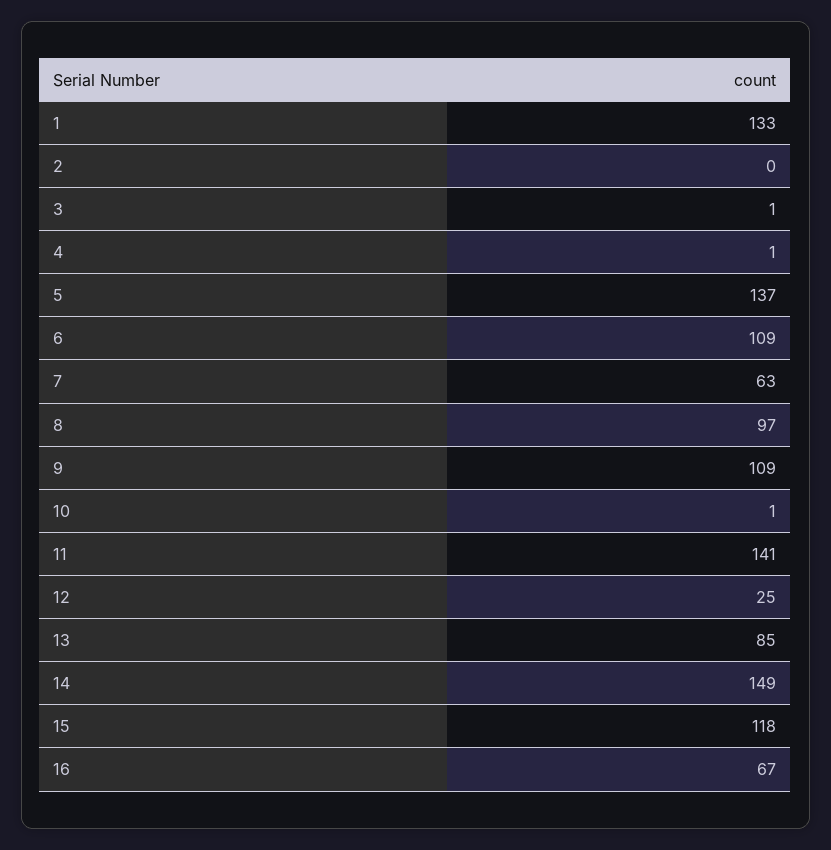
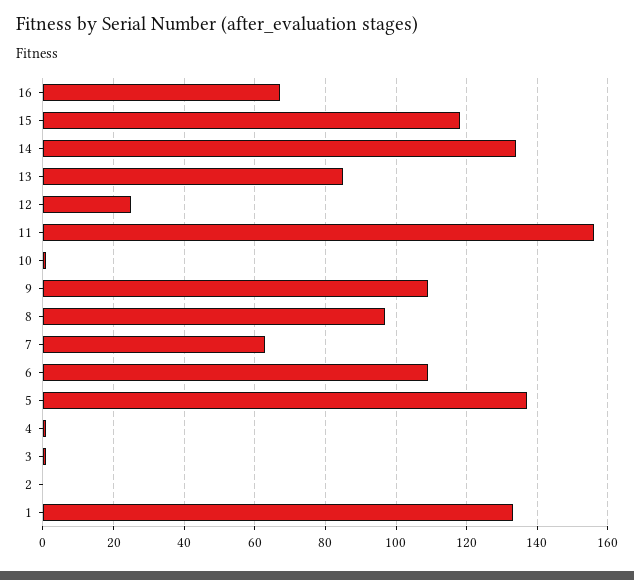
11: 141 -> 155
14: 149 -> 135

